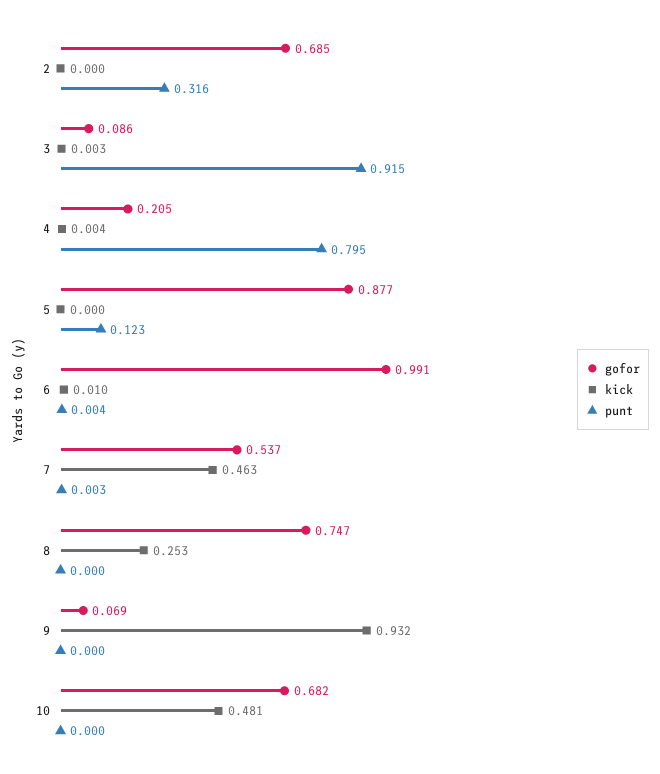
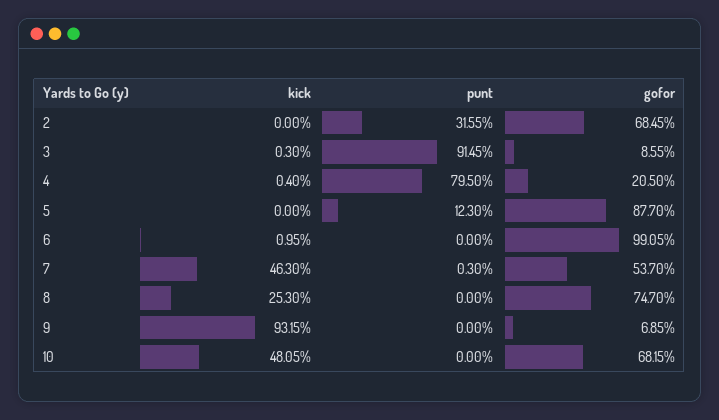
punt, 6: 0.004 -> 0

